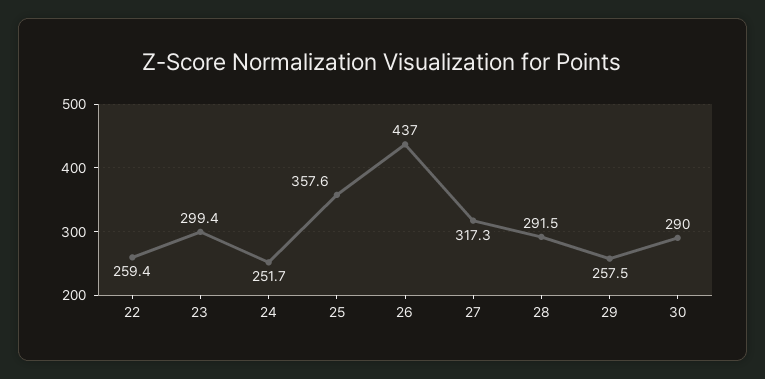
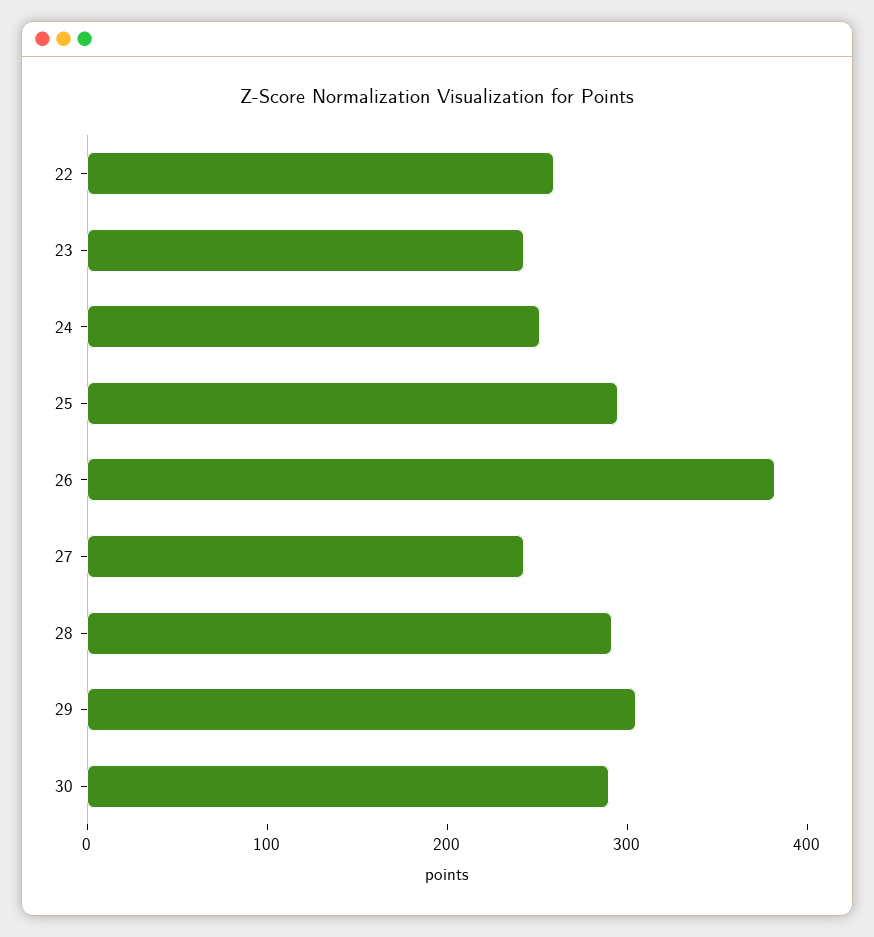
23: 299.4 -> 240
25: 357.6 -> 300
26: 437 -> 380
27: 317.3 -> 240
29: 257.5 -> 300

